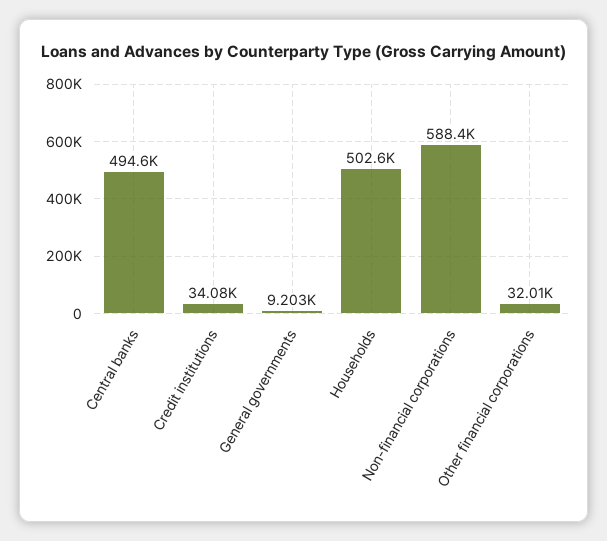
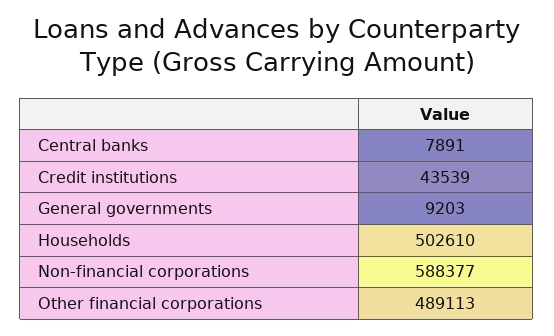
Central banks: 494600 -> 7891
Credit institutions: 34080 -> 43539
Other financial corporations: 32010 -> 489113

